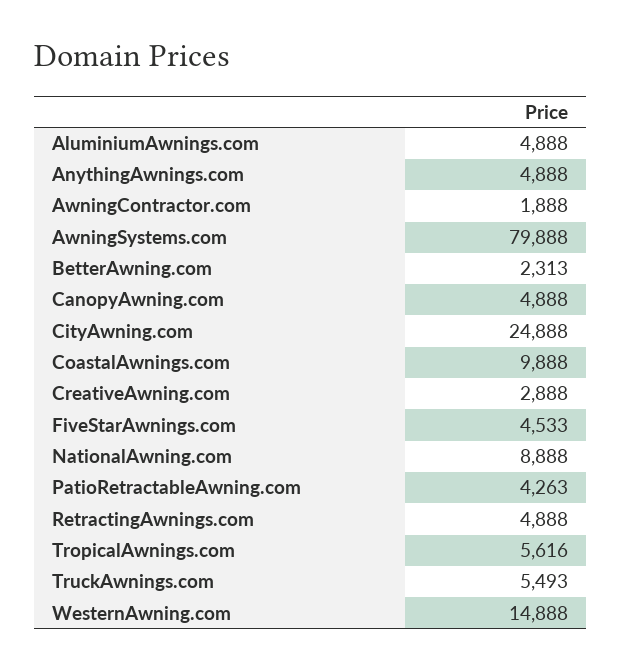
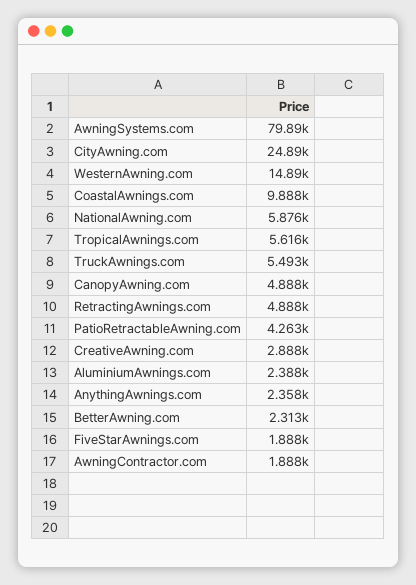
AluminiumAwnings.com: 4888 -> 2388
AnythingAwnings.com: 4888 -> 2358
FiveStarAwnings.com: 4533 -> 1888
NationalAwning.com: 8888 -> 5876

